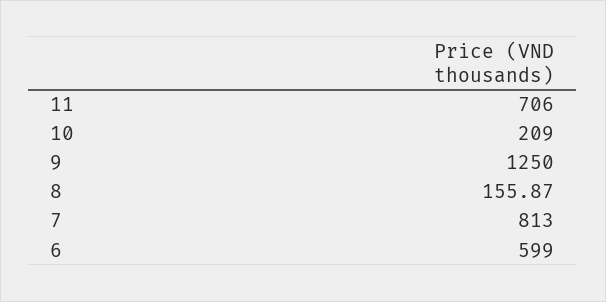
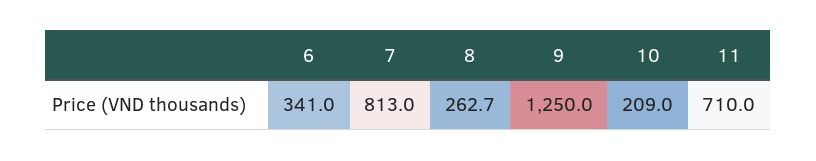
11: 706 -> 710
8: 155.87 -> 262.7
6: 599 -> 341

